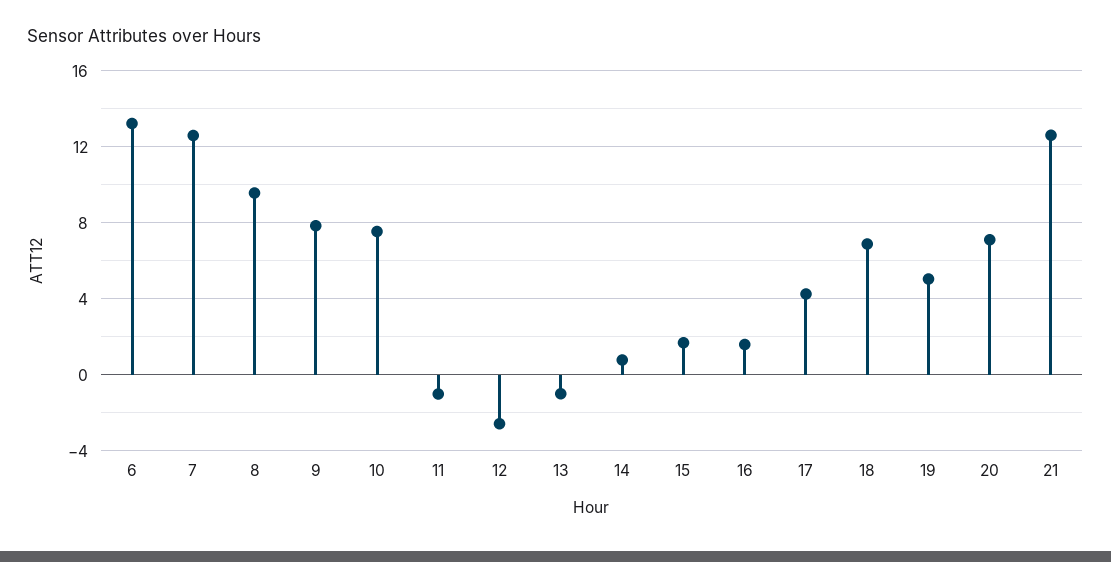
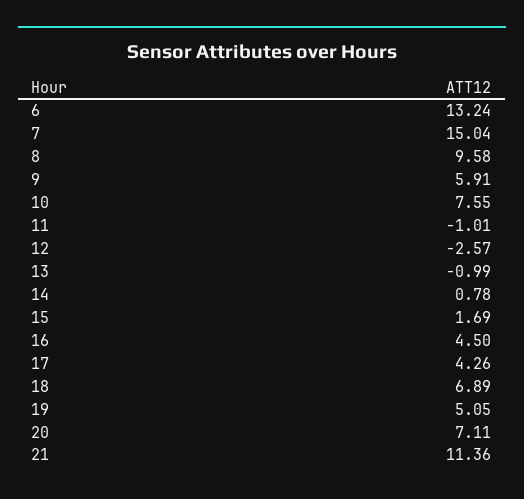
7: 12.5 -> 15.04
9: 8 -> 5.91
16: 1.5 -> 4.5
21: 12.5 -> 11.36

